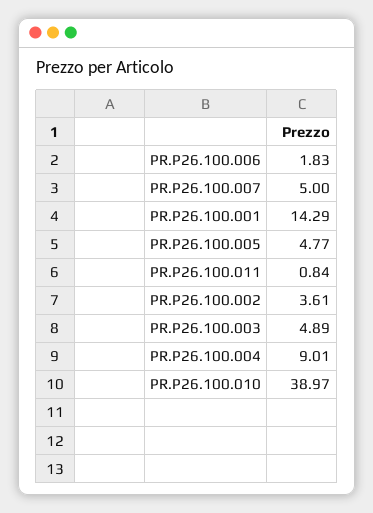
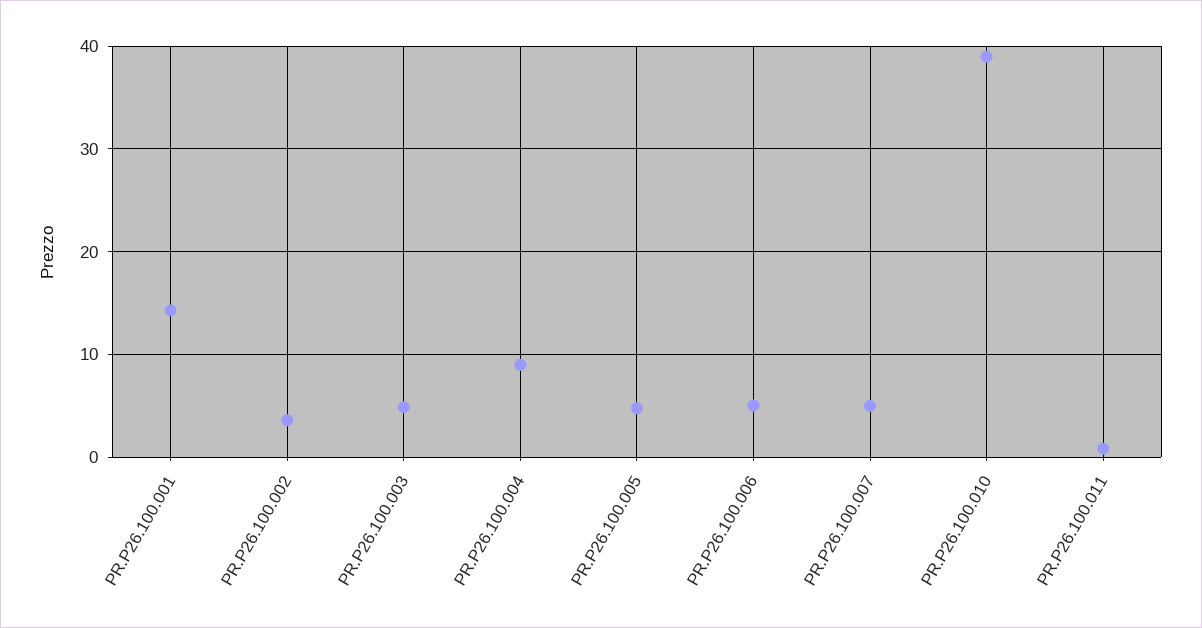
PR.P26.100.006: 1.83 -> 5

